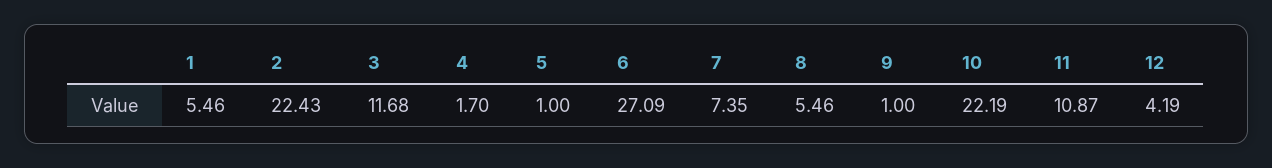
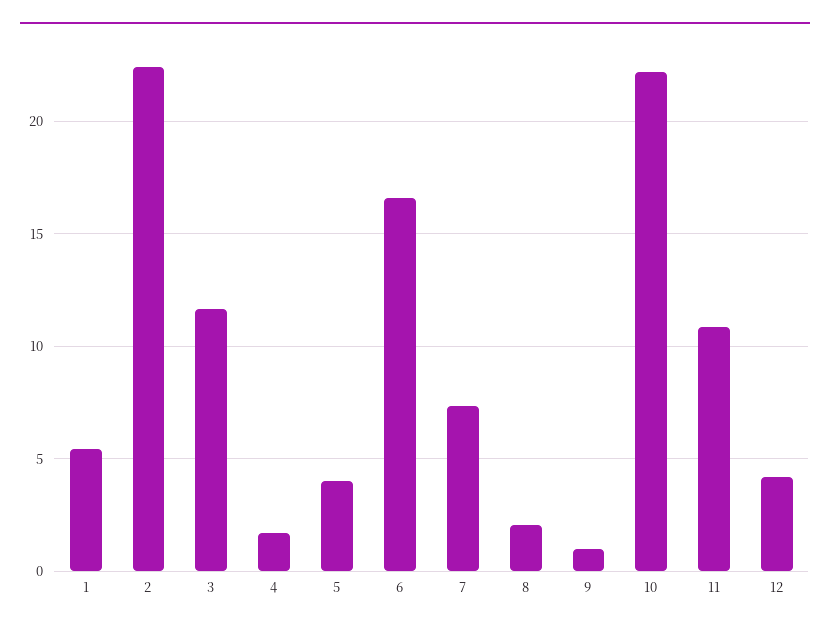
5: 1 -> 4
6: 27.09 -> 16.5
8: 5.46 -> 2

